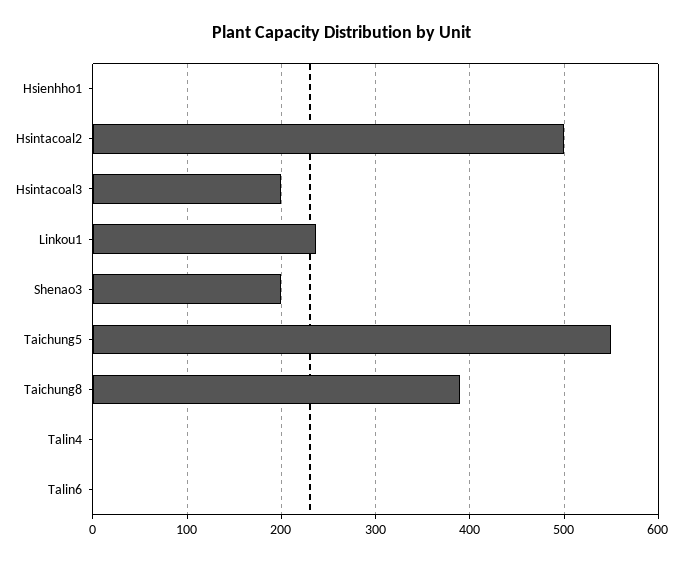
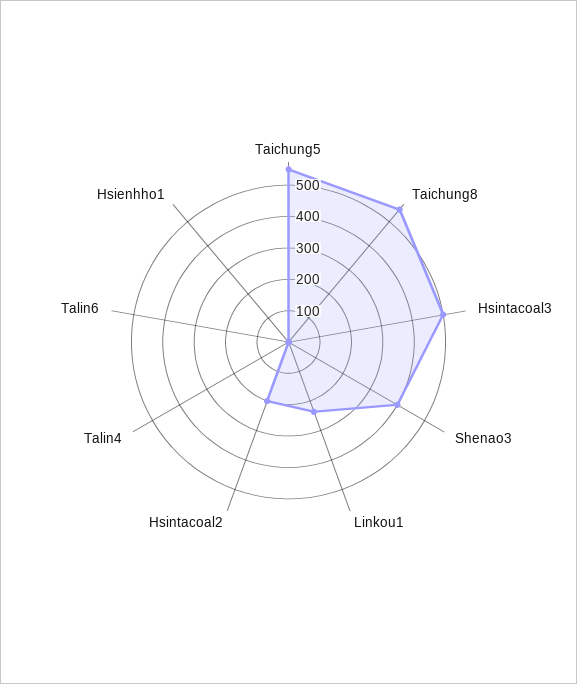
Hsintacoal2: 500 -> 200
Hsintacoal3: 200 -> 500
Shenao3: 200 -> 400
Taichung8: 390 -> 550

